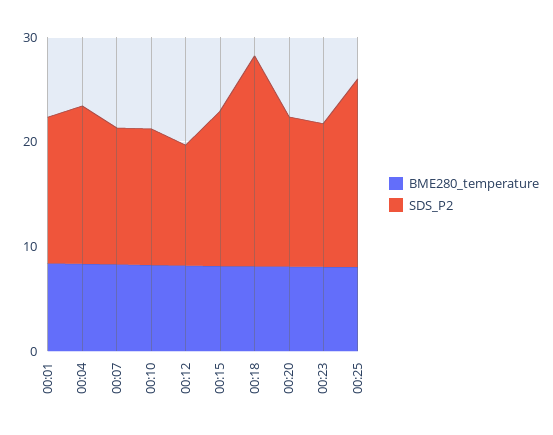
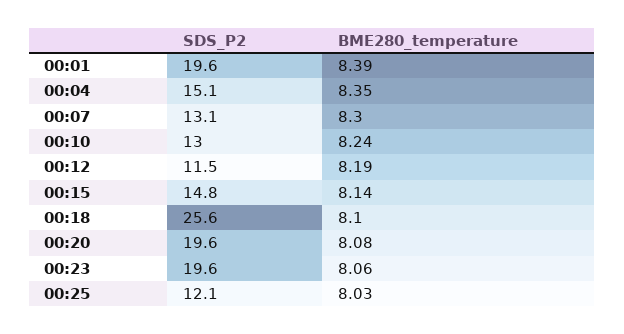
SDS_P2, 00:01: 14 -> 19.6
SDS_P2, 00:18: 20 -> 25.6
SDS_P2, 00:20: 14 -> 19.6
SDS_P2, 00:23: 14 -> 19.6
SDS_P2, 00:25: 18 -> 12.1

